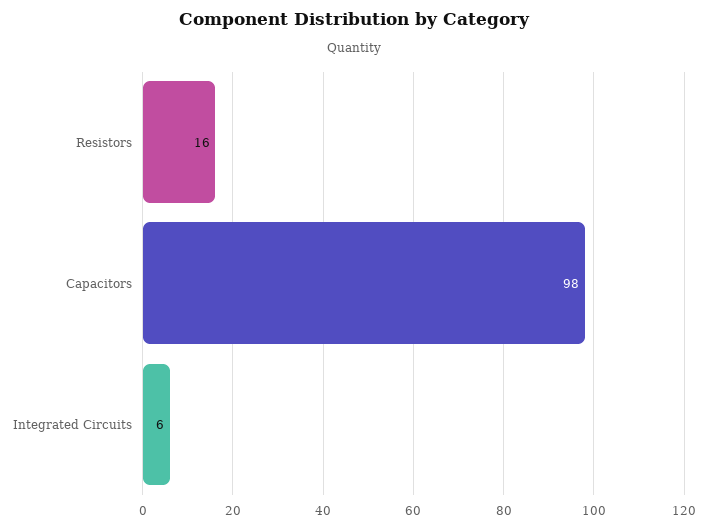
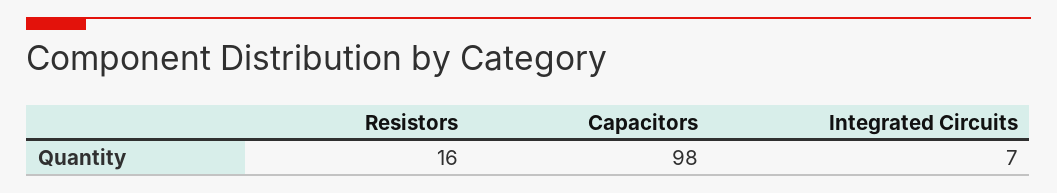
Integrated Circuits: 6 -> 7

